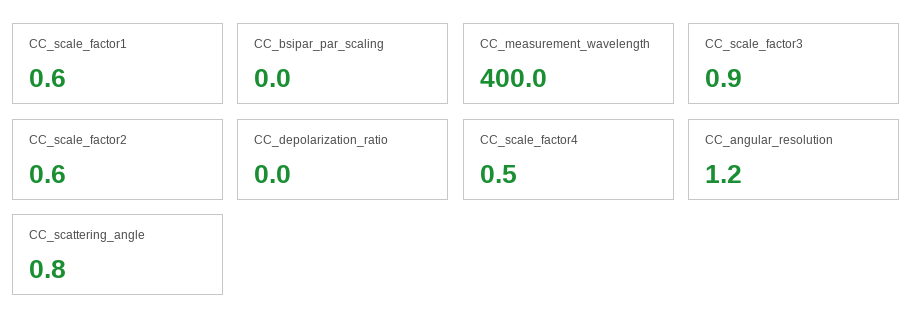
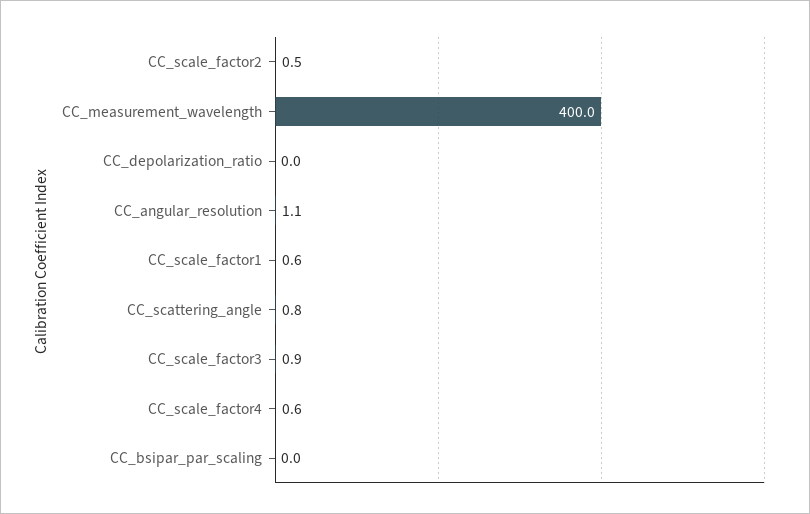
CC_scale_factor2: 0.6 -> 0.5
CC_scale_factor4: 0.5 -> 0.6
CC_angular_resolution: 1.2 -> 1.1

